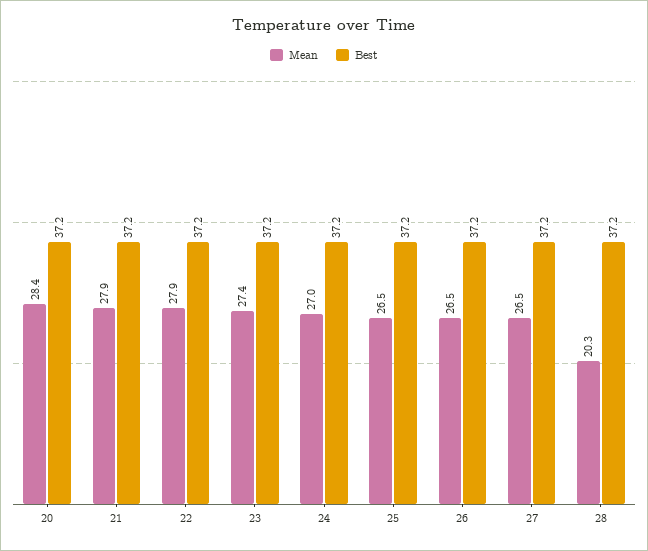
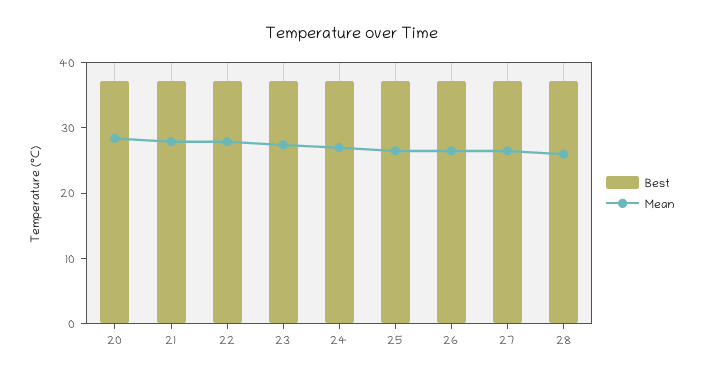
Mean, 28: 20.3 -> 26

